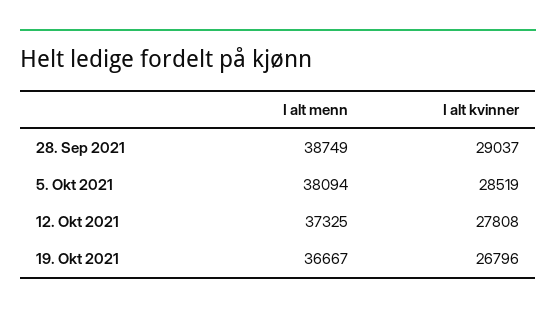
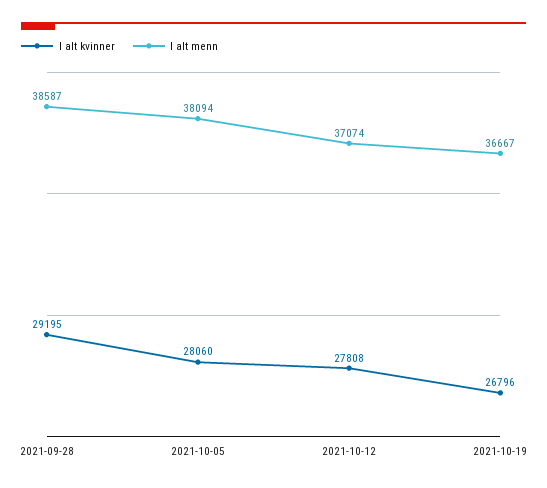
I alt menn, 28. Sep 2021: 38749 -> 38587
I alt kvinner, 28. Sep 2021: 29037 -> 29195
I alt kvinner, 5. Okt 2021: 28519 -> 28060
I alt menn, 12. Okt 2021: 37325 -> 37074

